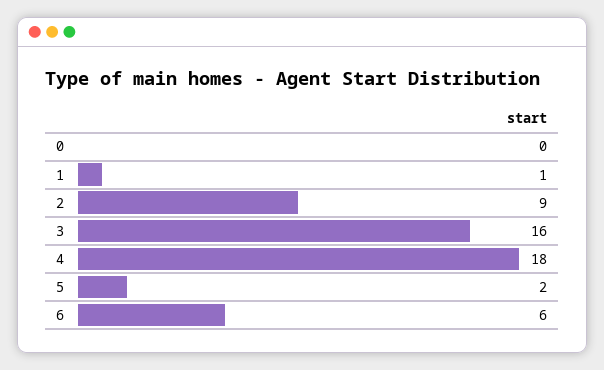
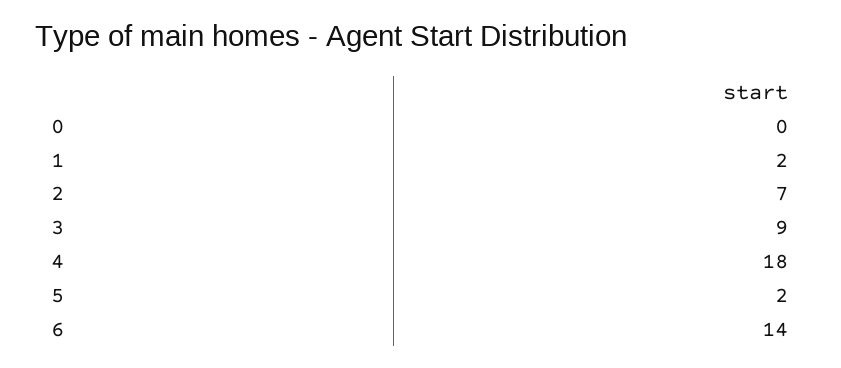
1: 1 -> 2
2: 9 -> 7
3: 16 -> 9
6: 6 -> 14

